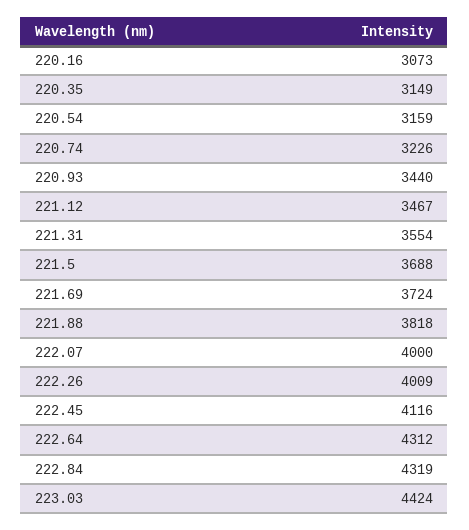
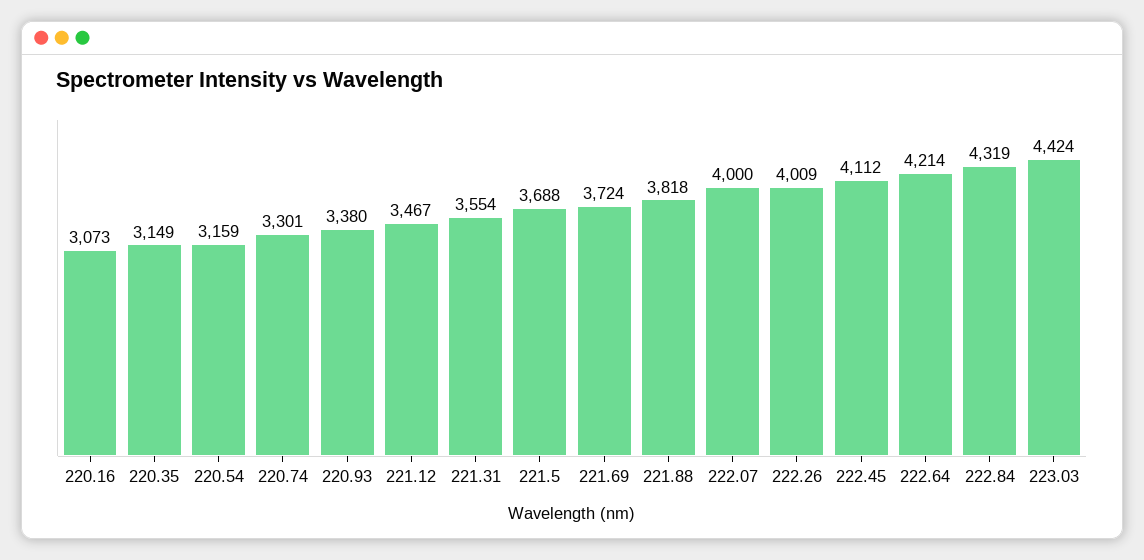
220.74: 3226 -> 3301
220.93: 3440 -> 3380
222.45: 4116 -> 4112
222.64: 4312 -> 4214

